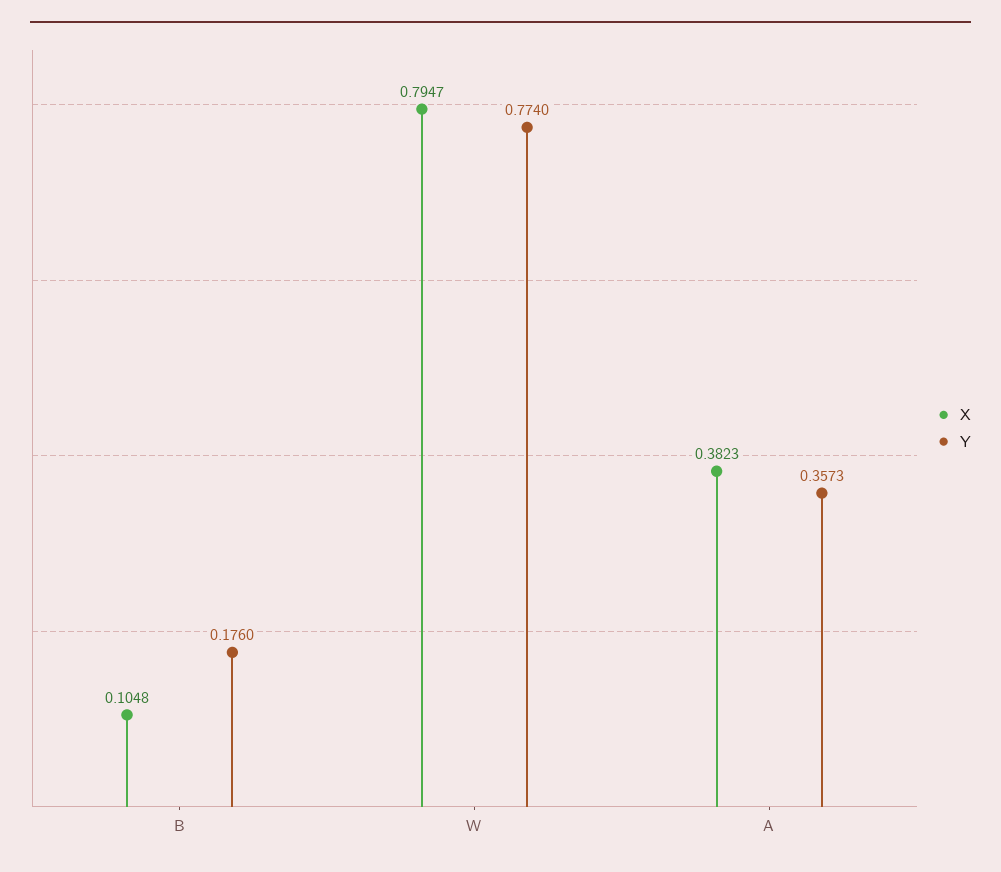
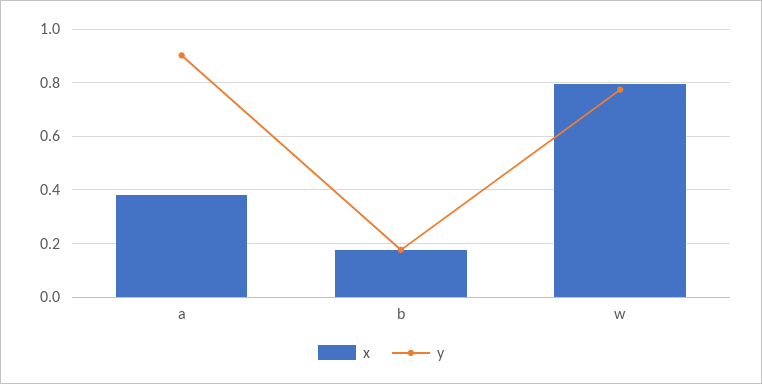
X, B: 0.1048 -> 0.175
Y, A: 0.3573 -> 0.9

